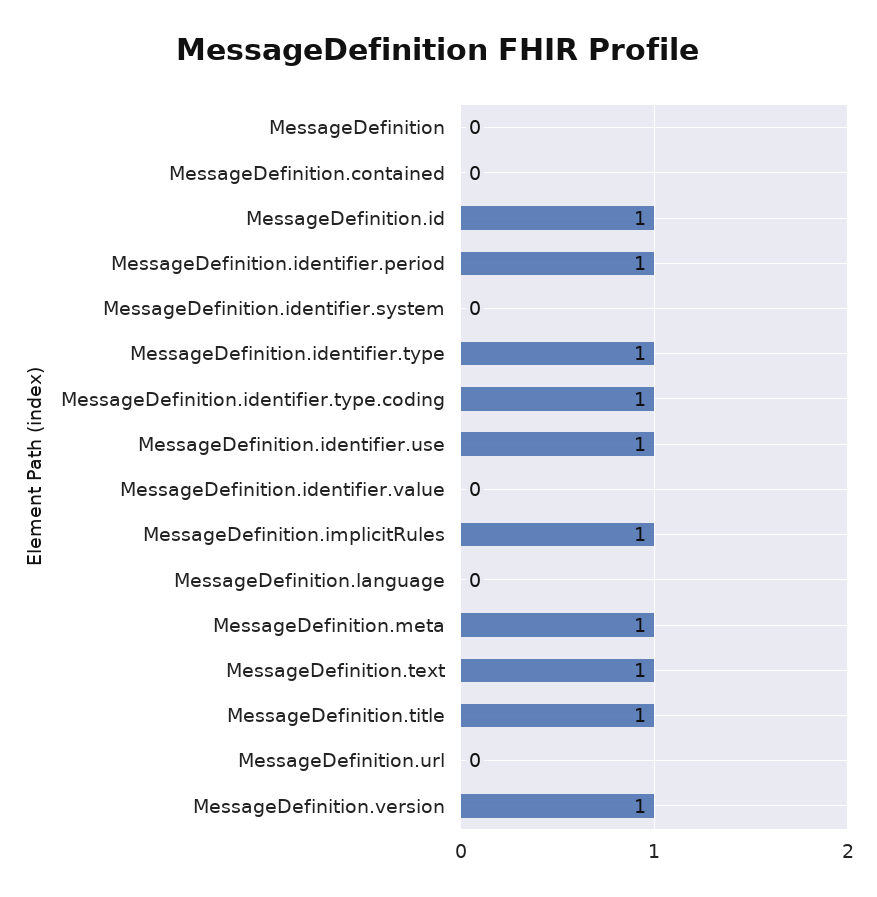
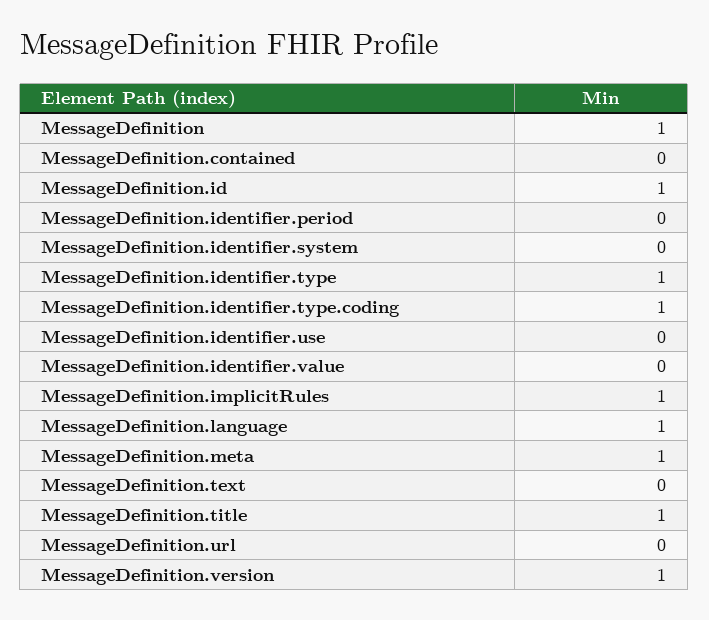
MessageDefinition: 0 -> 1
MessageDefinition.identifier.period: 1 -> 0
MessageDefinition.identifier.use: 1 -> 0
MessageDefinition.language: 0 -> 1
MessageDefinition.text: 1 -> 0

